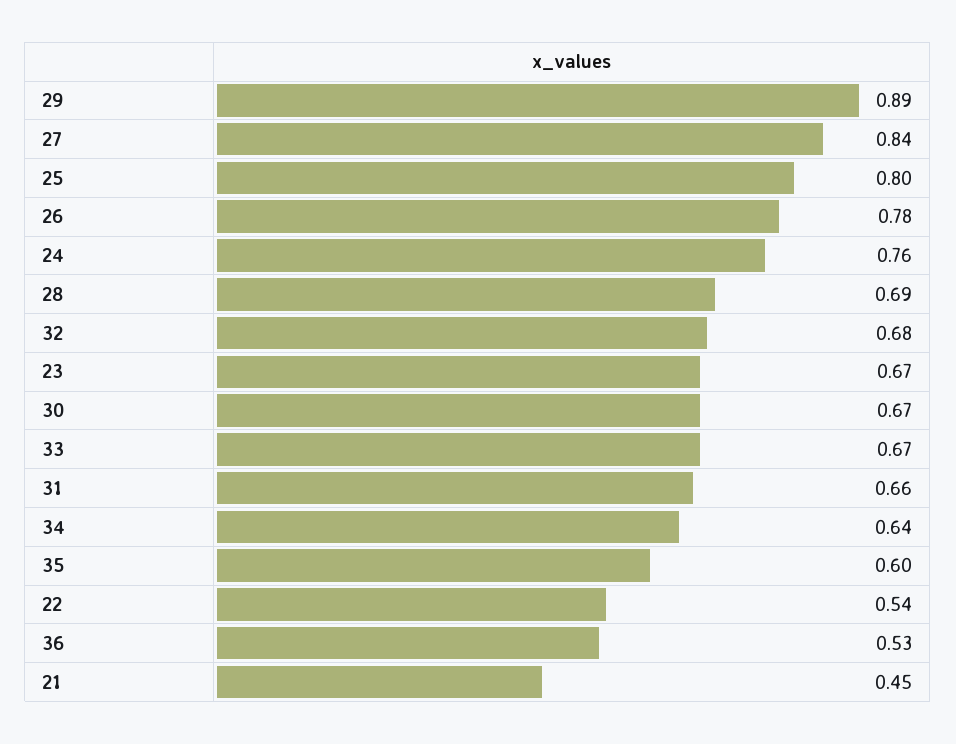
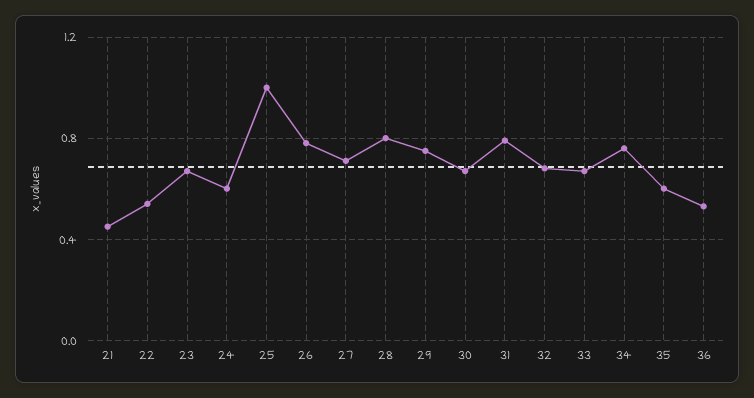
29: 0.89 -> 0.75
27: 0.84 -> 0.7
25: 0.8 -> 1
24: 0.76 -> 0.6
28: 0.69 -> 0.8
31: 0.66 -> 0.8
34: 0.64 -> 0.75

